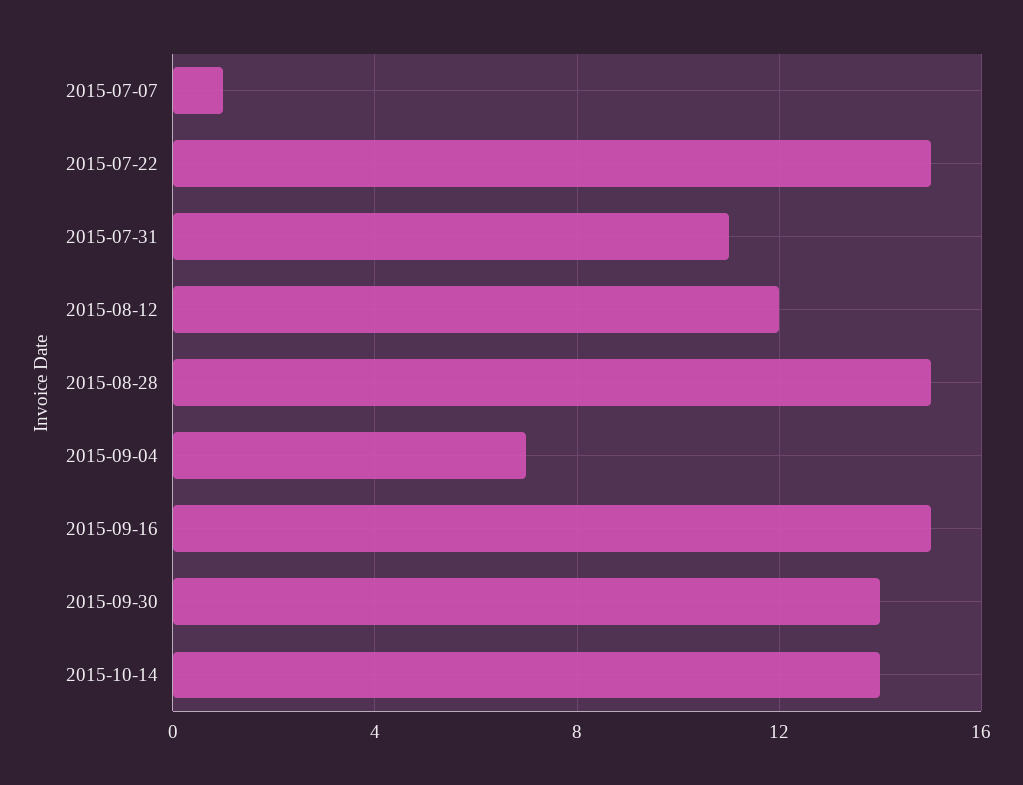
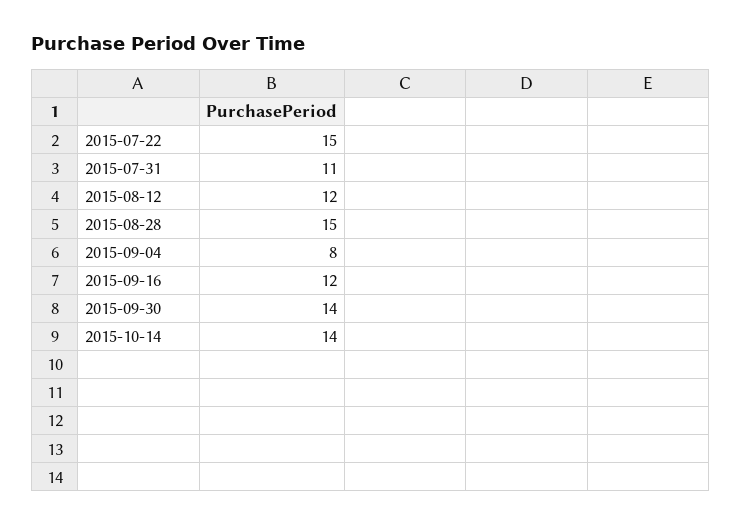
2015-07-07: 1 -> none
2015-09-04: 7 -> 8
2015-09-16: 15 -> 12

